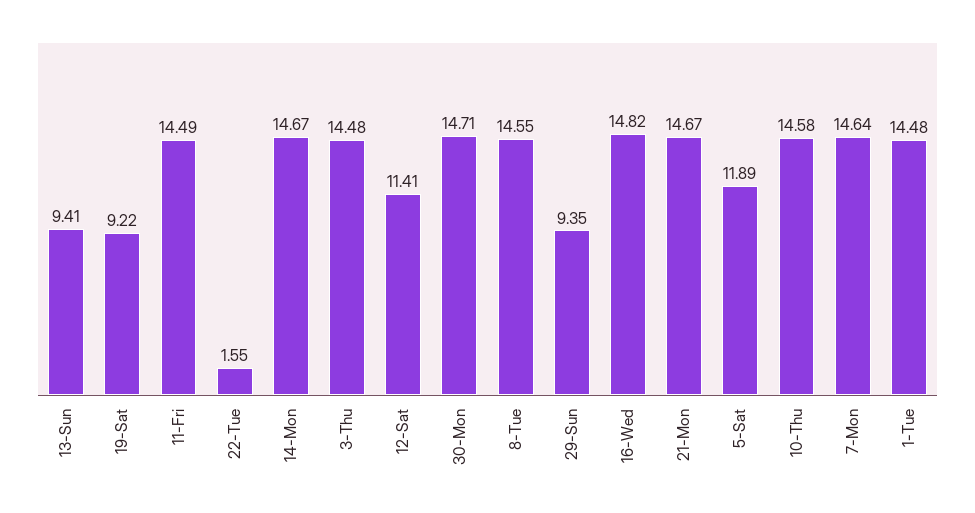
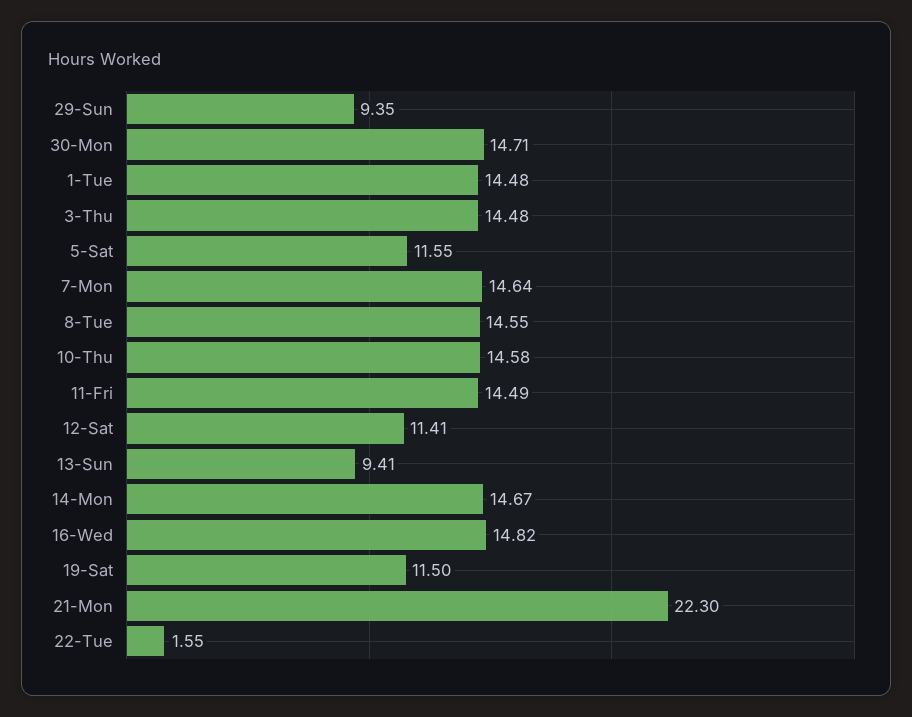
19-Sat: 9.22 -> 11.5
21-Mon: 14.67 -> 22.3
5-Sat: 11.89 -> 11.55

